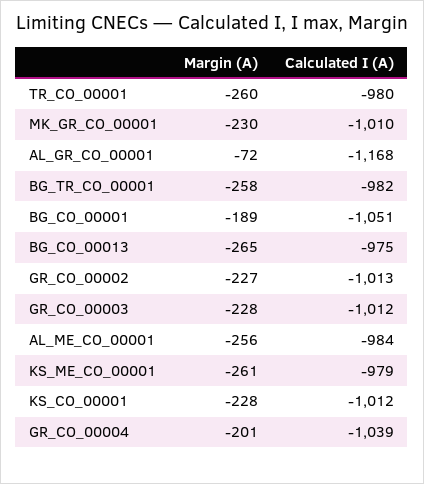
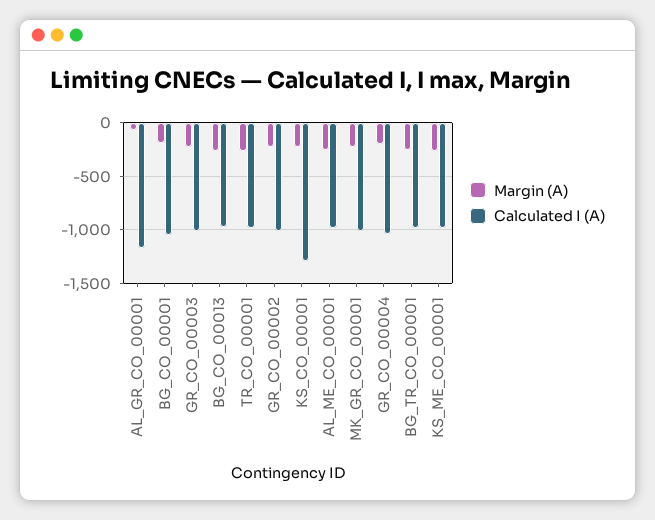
Calculated I (A), KS_CO_00001: -1012 -> -1300

